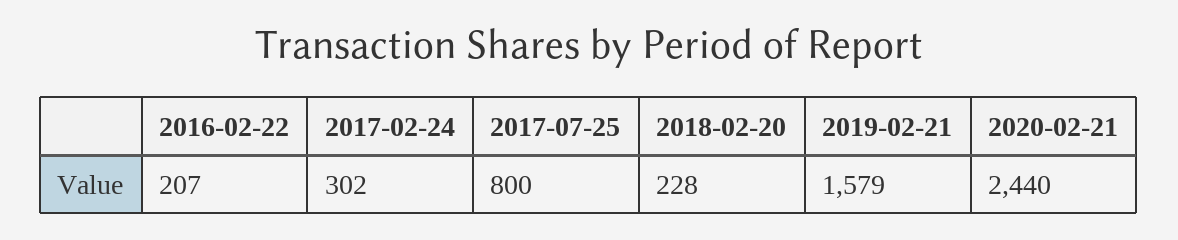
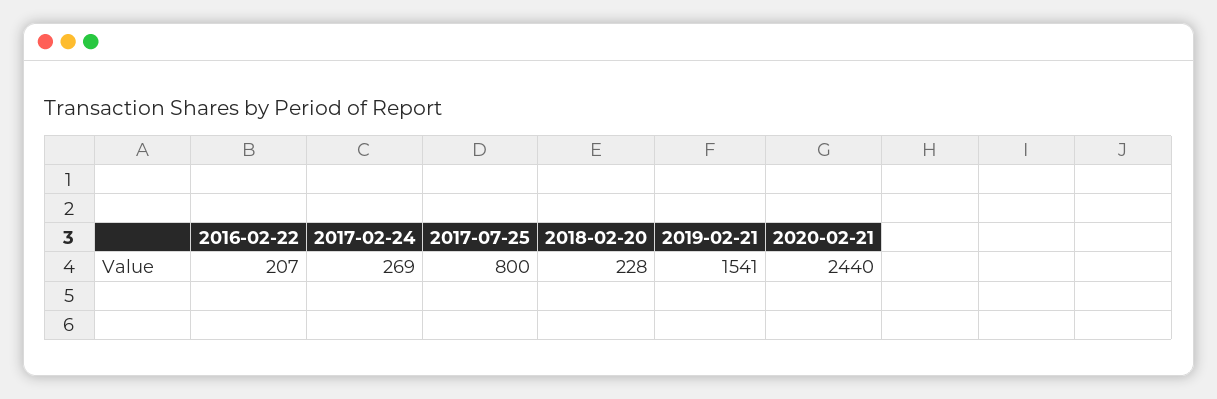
2017-02-24: 302 -> 269
2019-02-21: 1579 -> 1541

